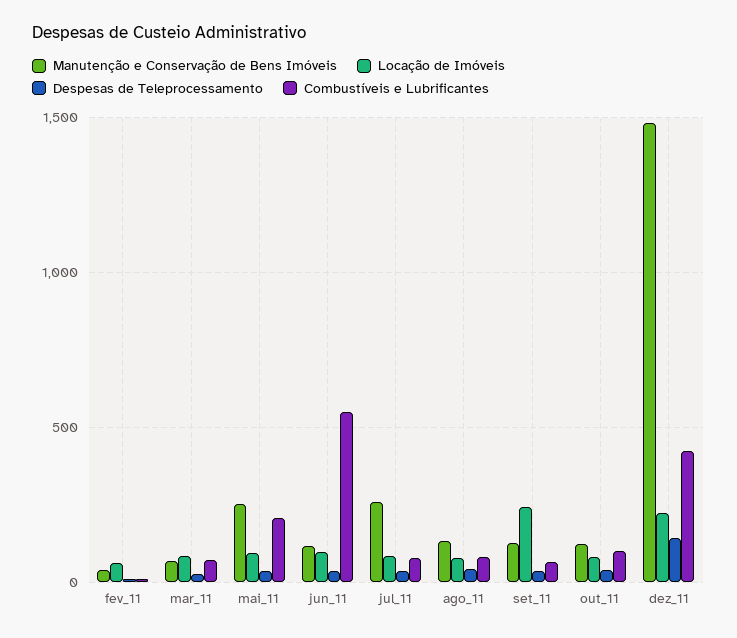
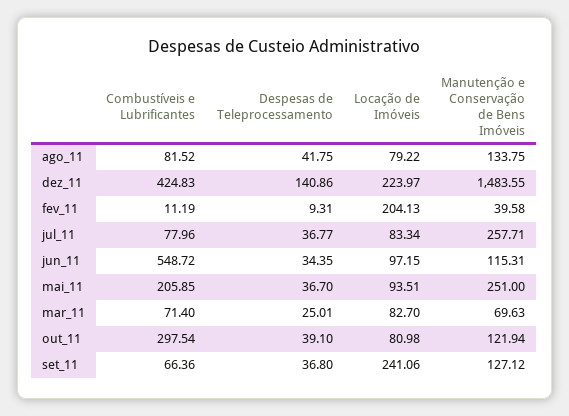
Locação de Imóveis, fev_11: 50 -> 204.13
Combustíveis e Lubrificantes, out_11: 100 -> 297.54

